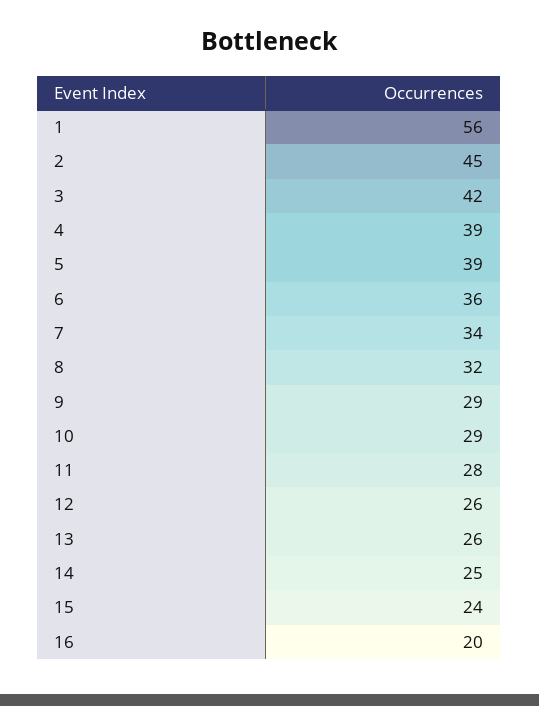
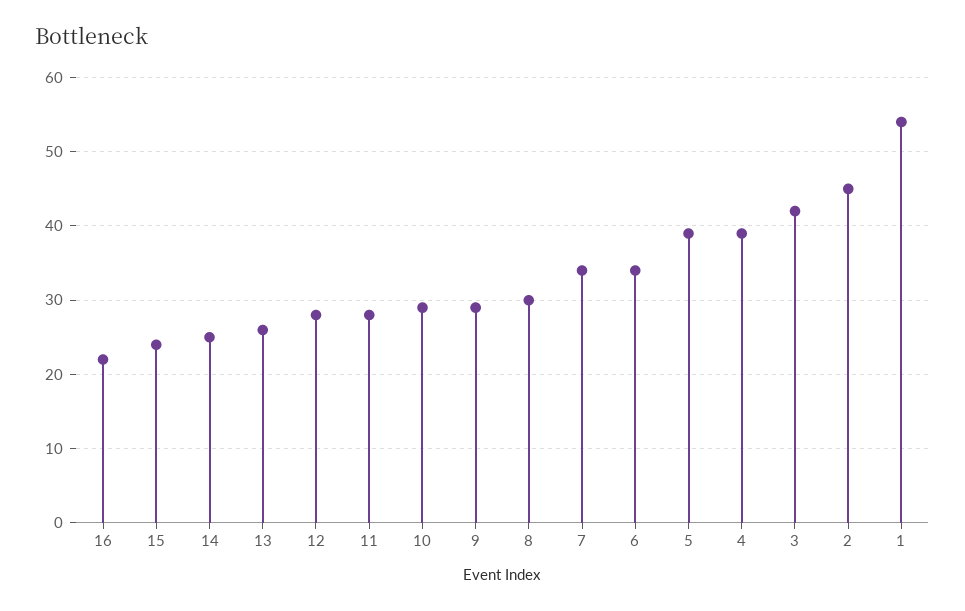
1: 56 -> 54
6: 36 -> 34
8: 32 -> 30
12: 26 -> 28
16: 20 -> 22

